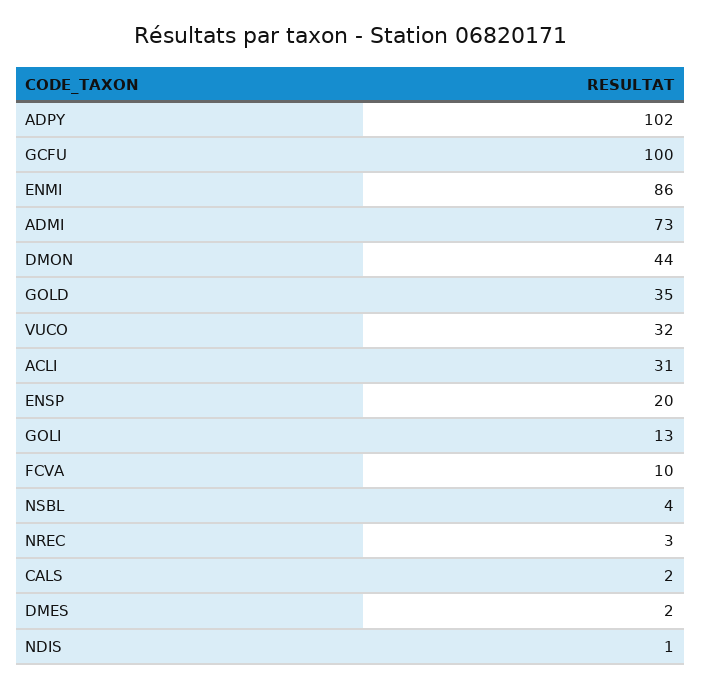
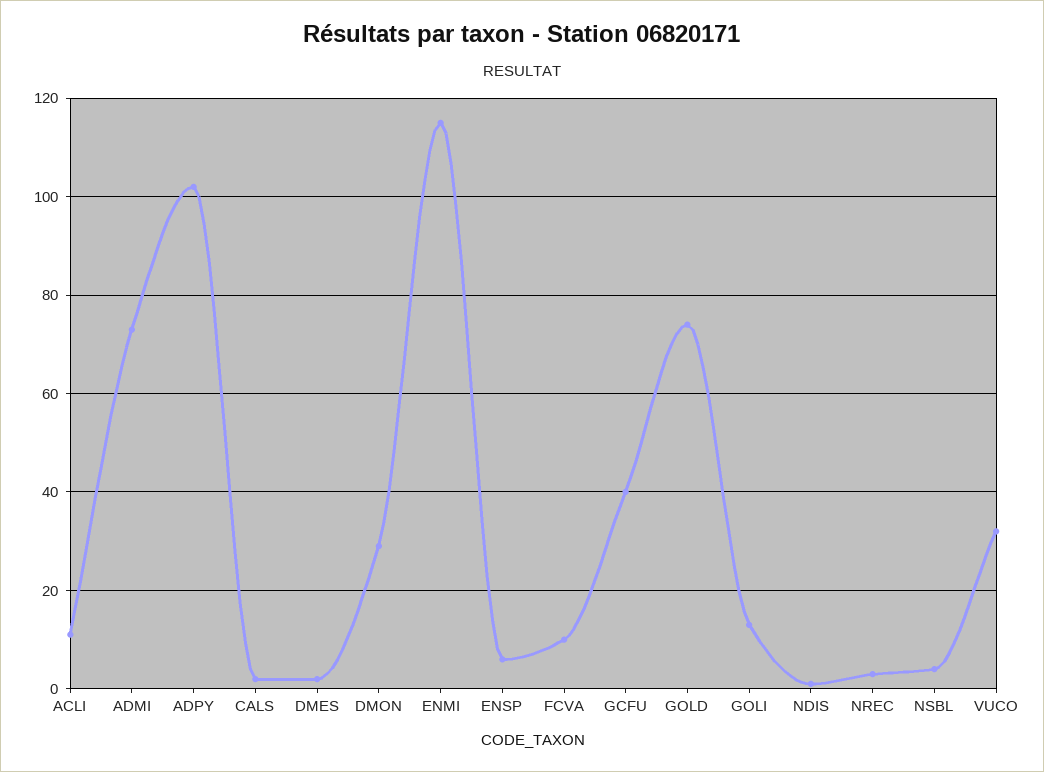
GCFU: 100 -> 40
ENMI: 86 -> 115
DMON: 44 -> 30
GOLD: 35 -> 75
ACLI: 31 -> 10
ENSP: 20 -> 5

